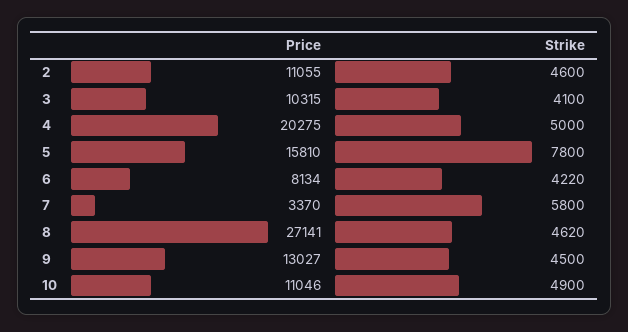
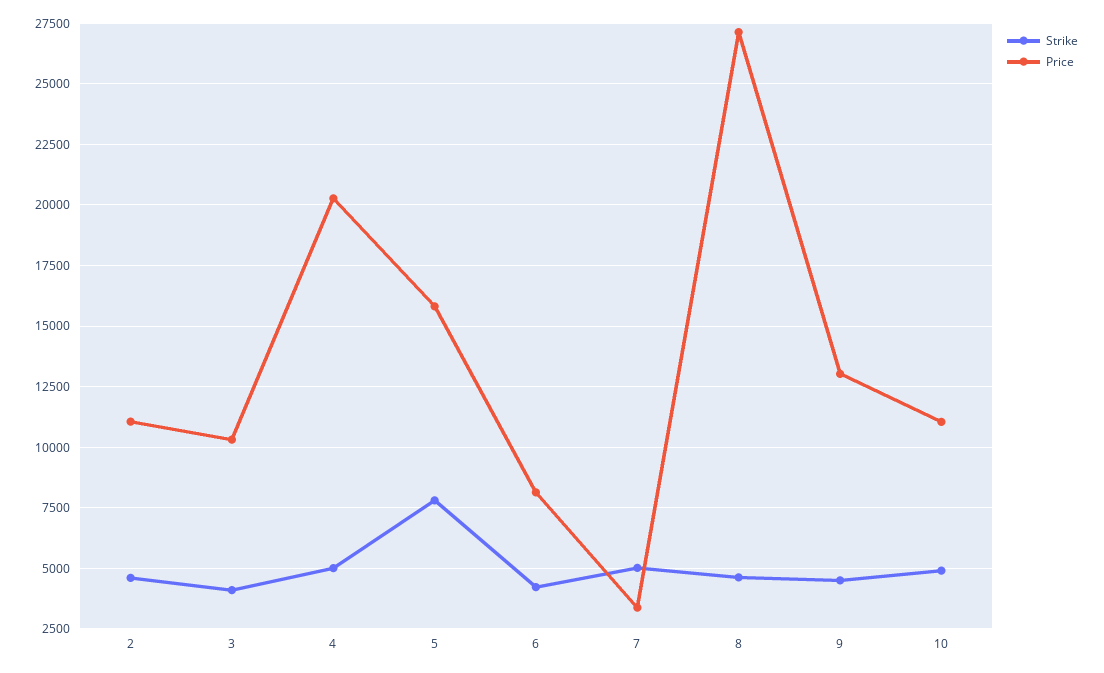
Strike, 7: 5800 -> 5000

